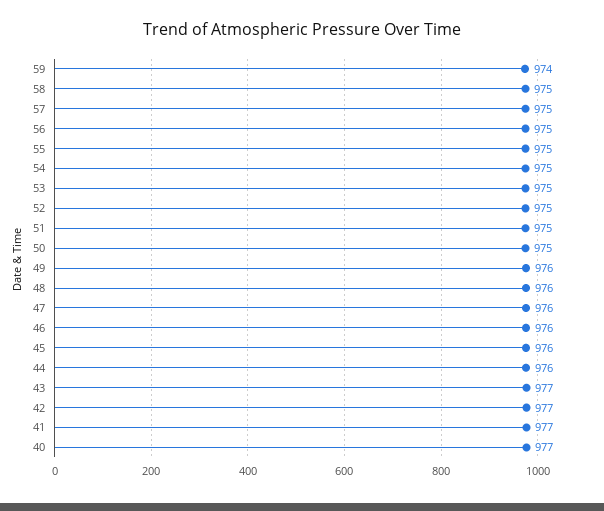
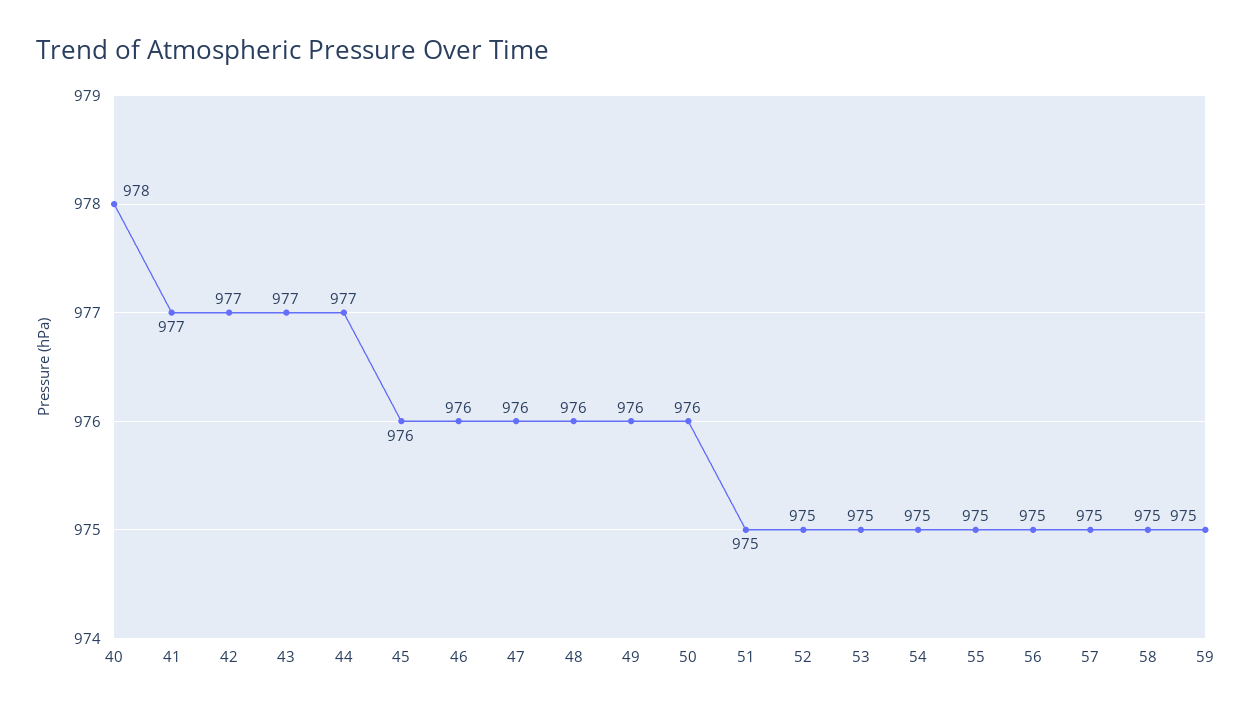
59: 974 -> 975
50: 975 -> 976
44: 976 -> 977
40: 977 -> 978

